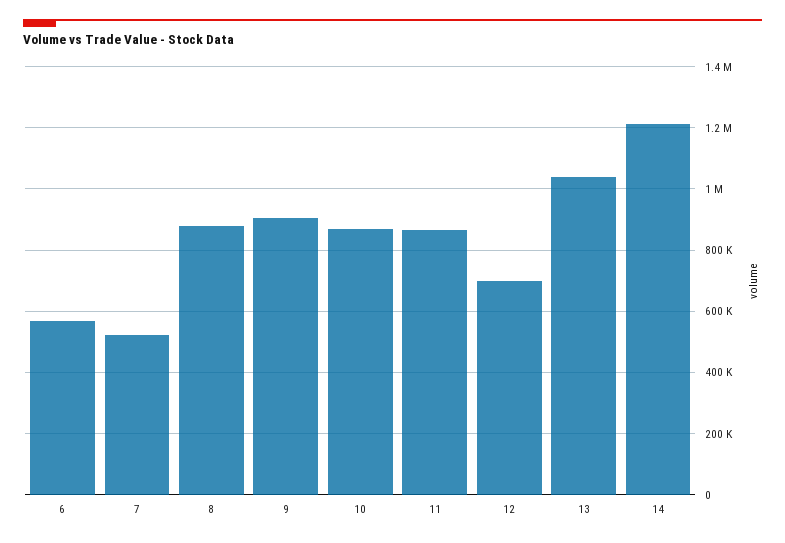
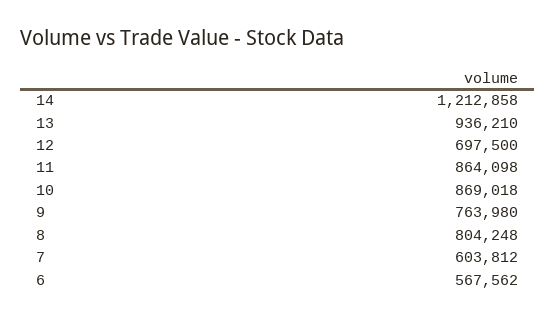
7: 520000 -> 603812
8: 880000 -> 804248
9: 900000 -> 763980
13: 1040000 -> 936210

